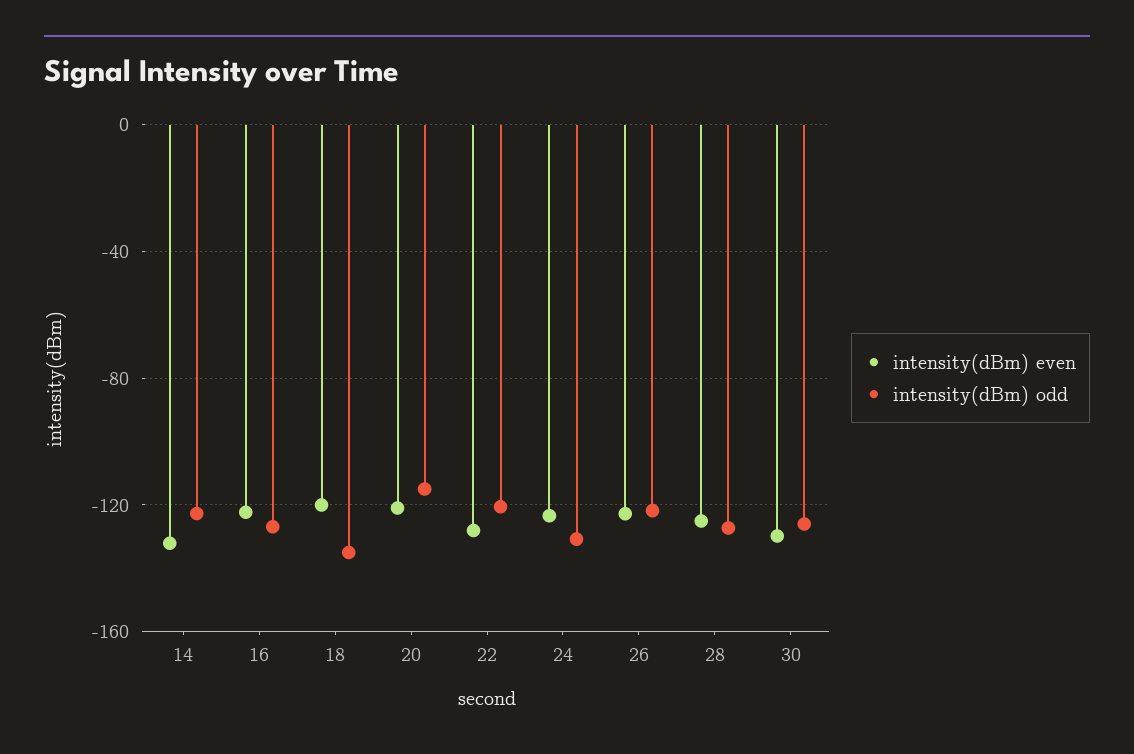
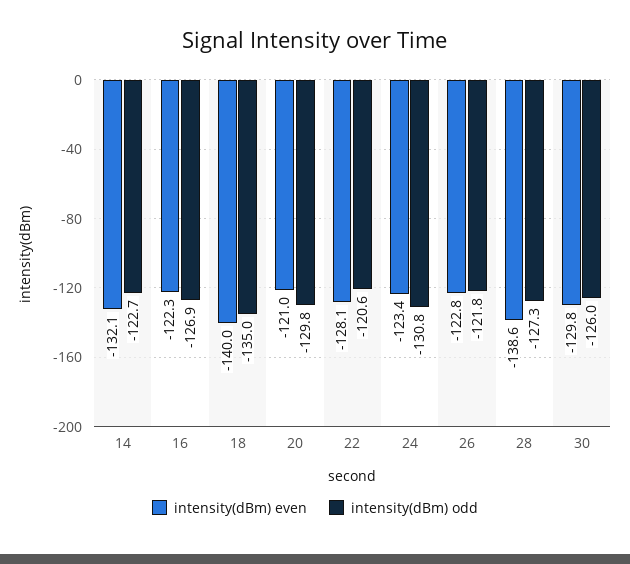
intensity(dBm) even, 18: -120 -> -140
intensity(dBm) odd, 20: -115 -> -129.8
intensity(dBm) even, 28: -125 -> -138.6

